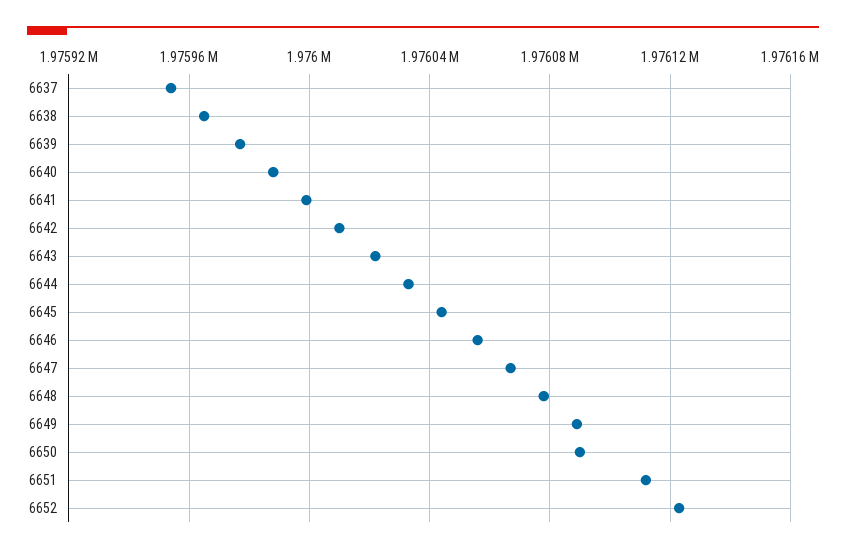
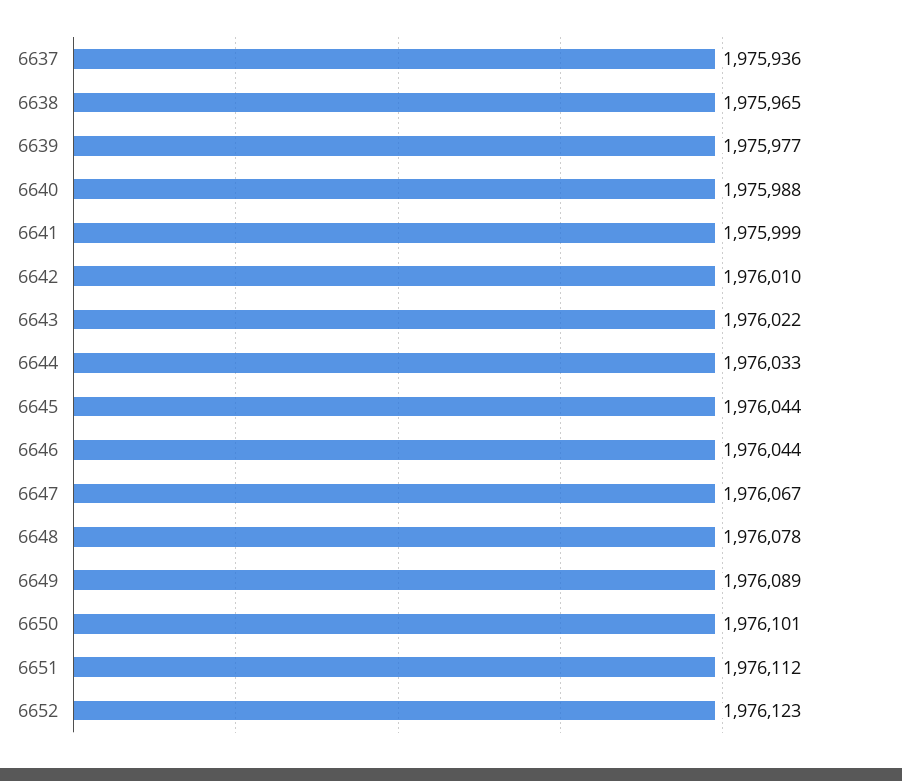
6637: 1975955 -> 1975936
6646: 1976055 -> 1976044
6650: 1976090 -> 1976101

